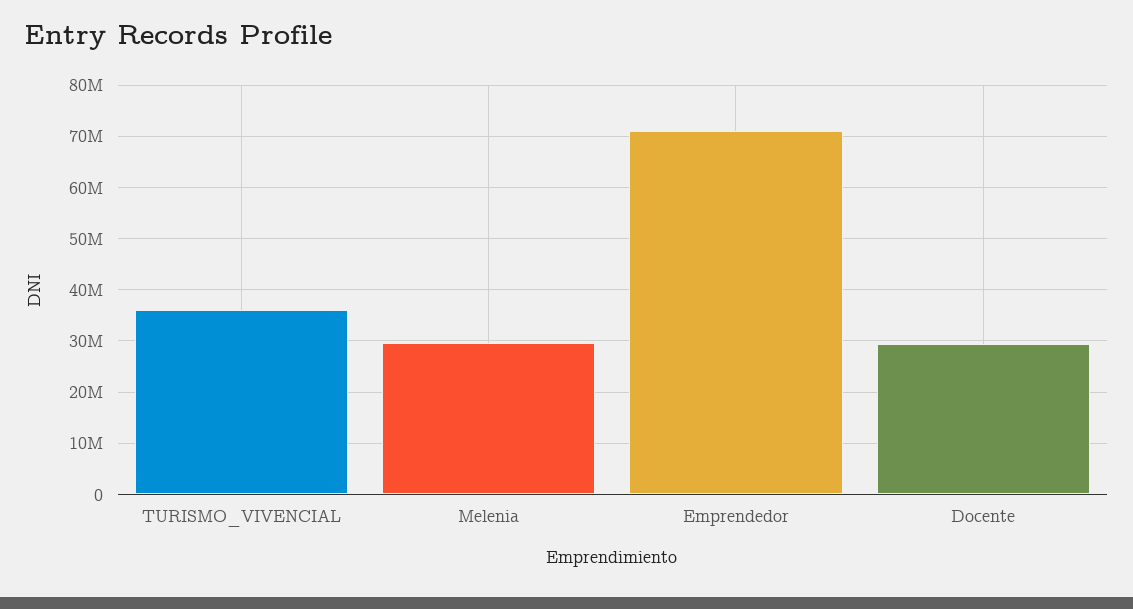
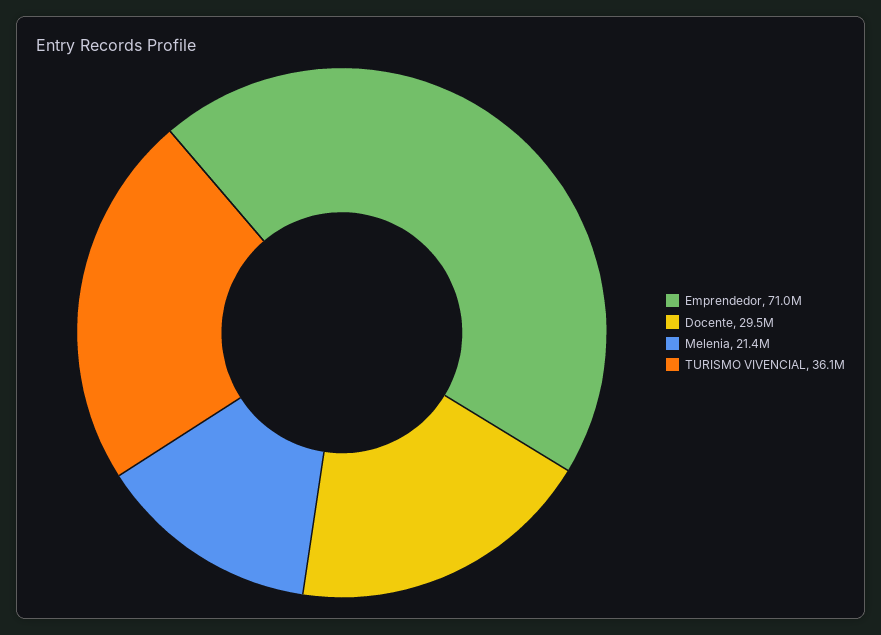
Melenia: 30000000 -> 21400000

